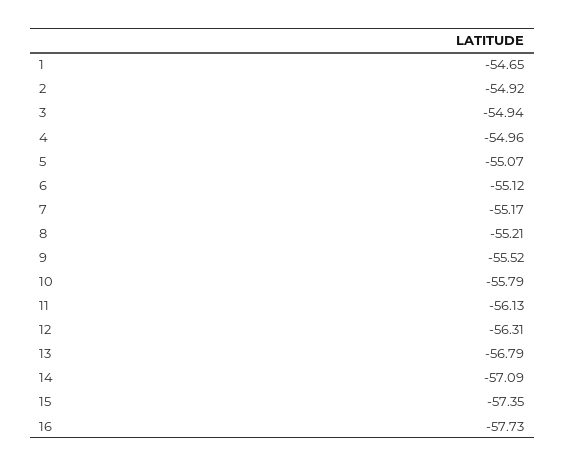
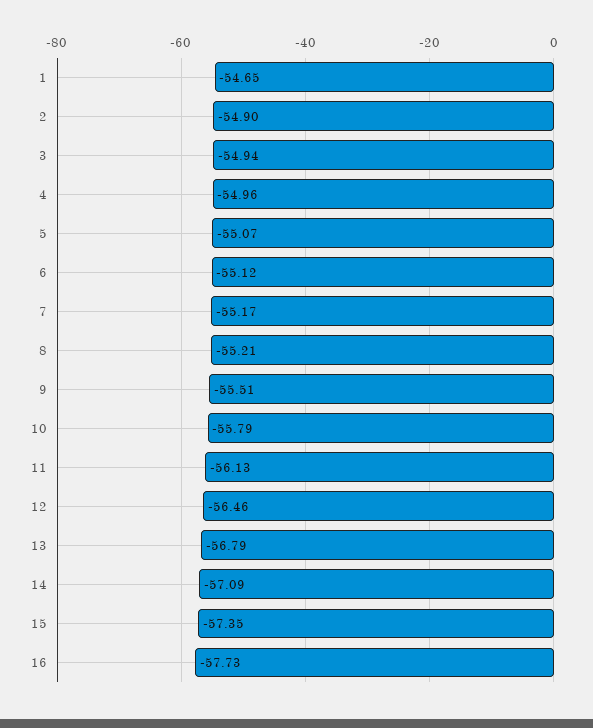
2: -54.92 -> -54.9
9: -55.52 -> -55.51
12: -56.31 -> -56.46

